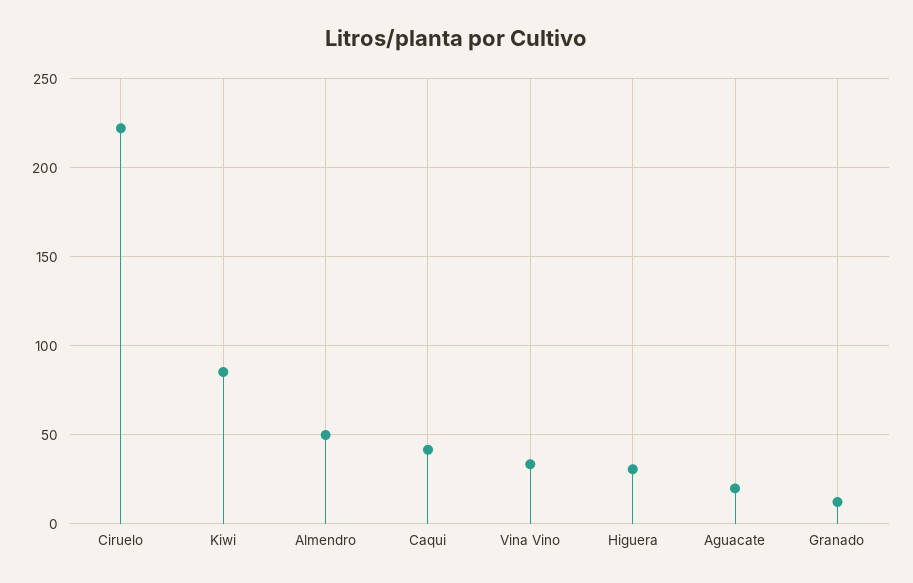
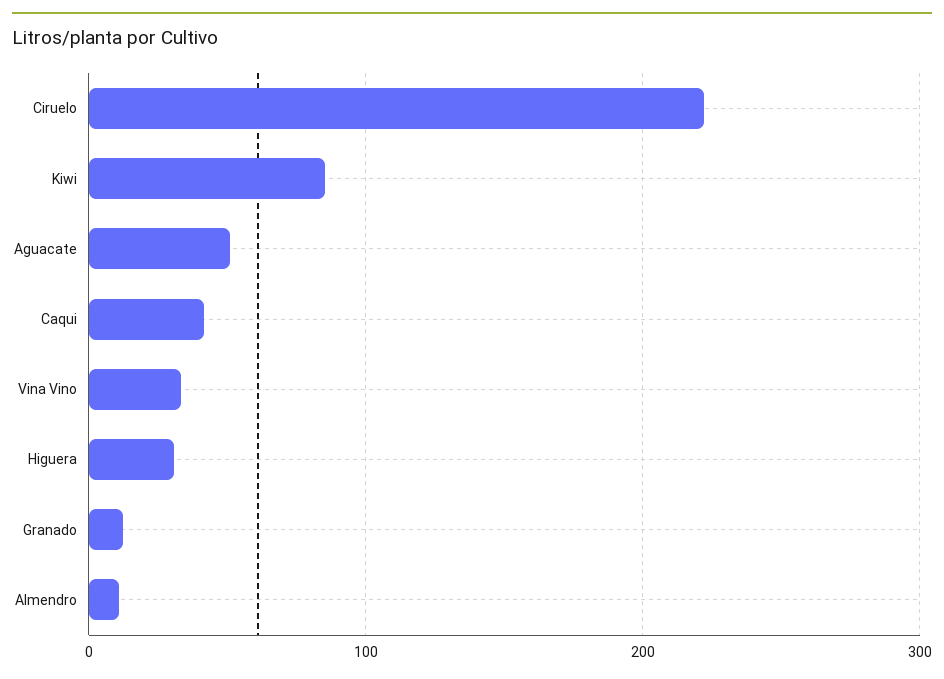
Almendro: 50 -> 10
Aguacate: 20 -> 50

